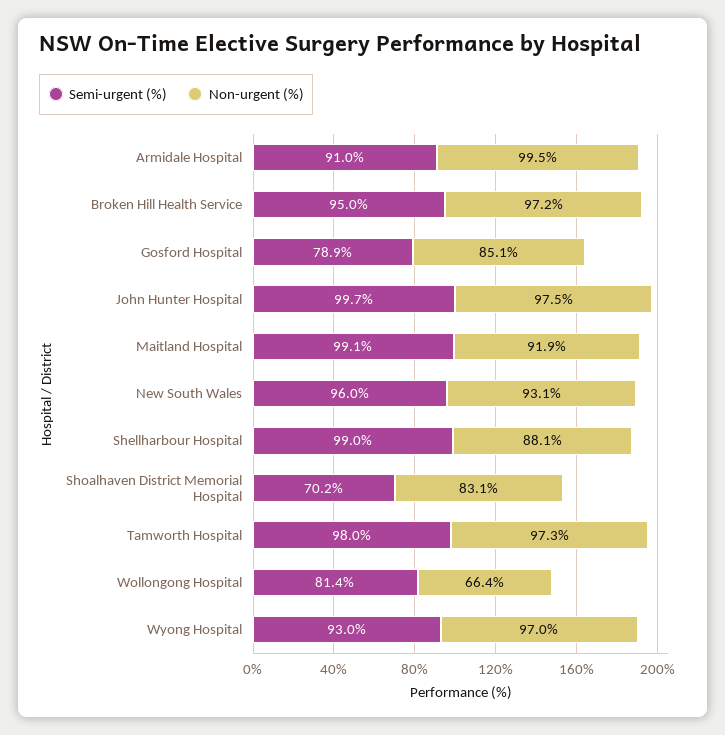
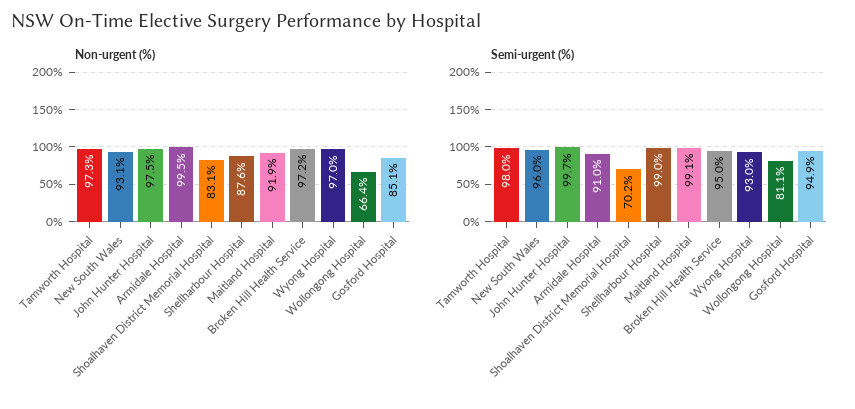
Semi-urgent (%), Gosford Hospital: 78.9 -> 94.9
Non-urgent (%), Shellharbour Hospital: 88.1 -> 87.6
Semi-urgent (%), Wollongong Hospital: 81.4 -> 81.1

